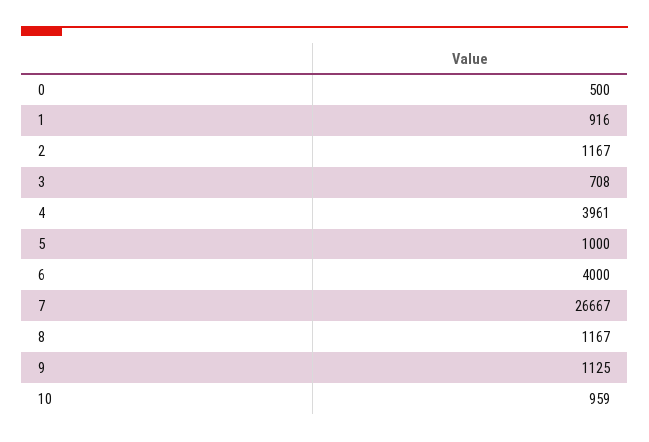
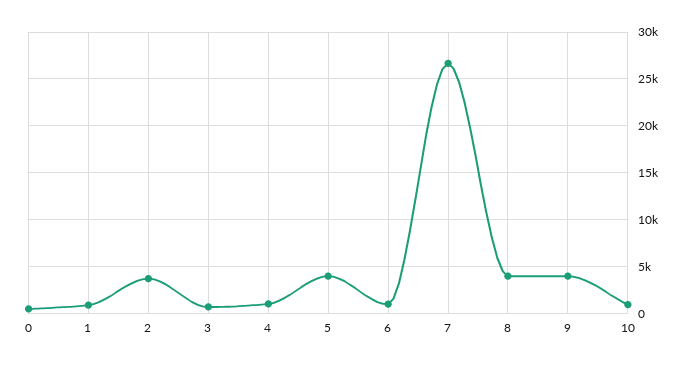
2: 1167 -> 4000
4: 3961 -> 1000
5: 1000 -> 4000
6: 4000 -> 1000
8: 1167 -> 4000
9: 1125 -> 4000

